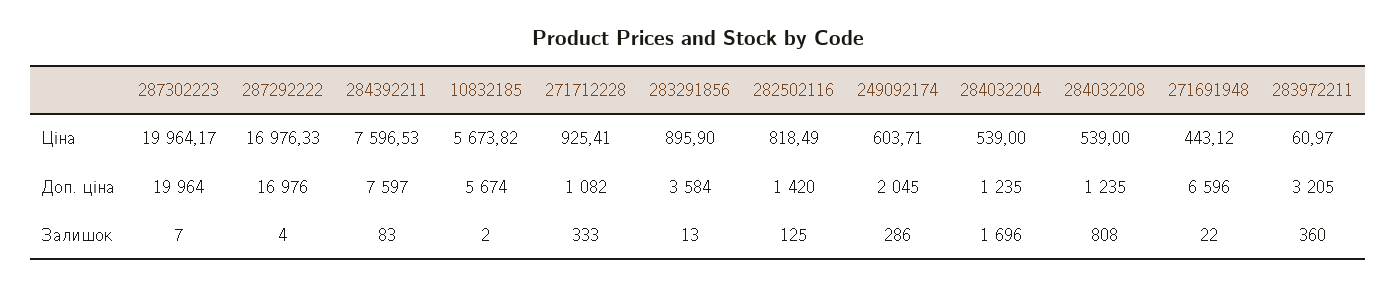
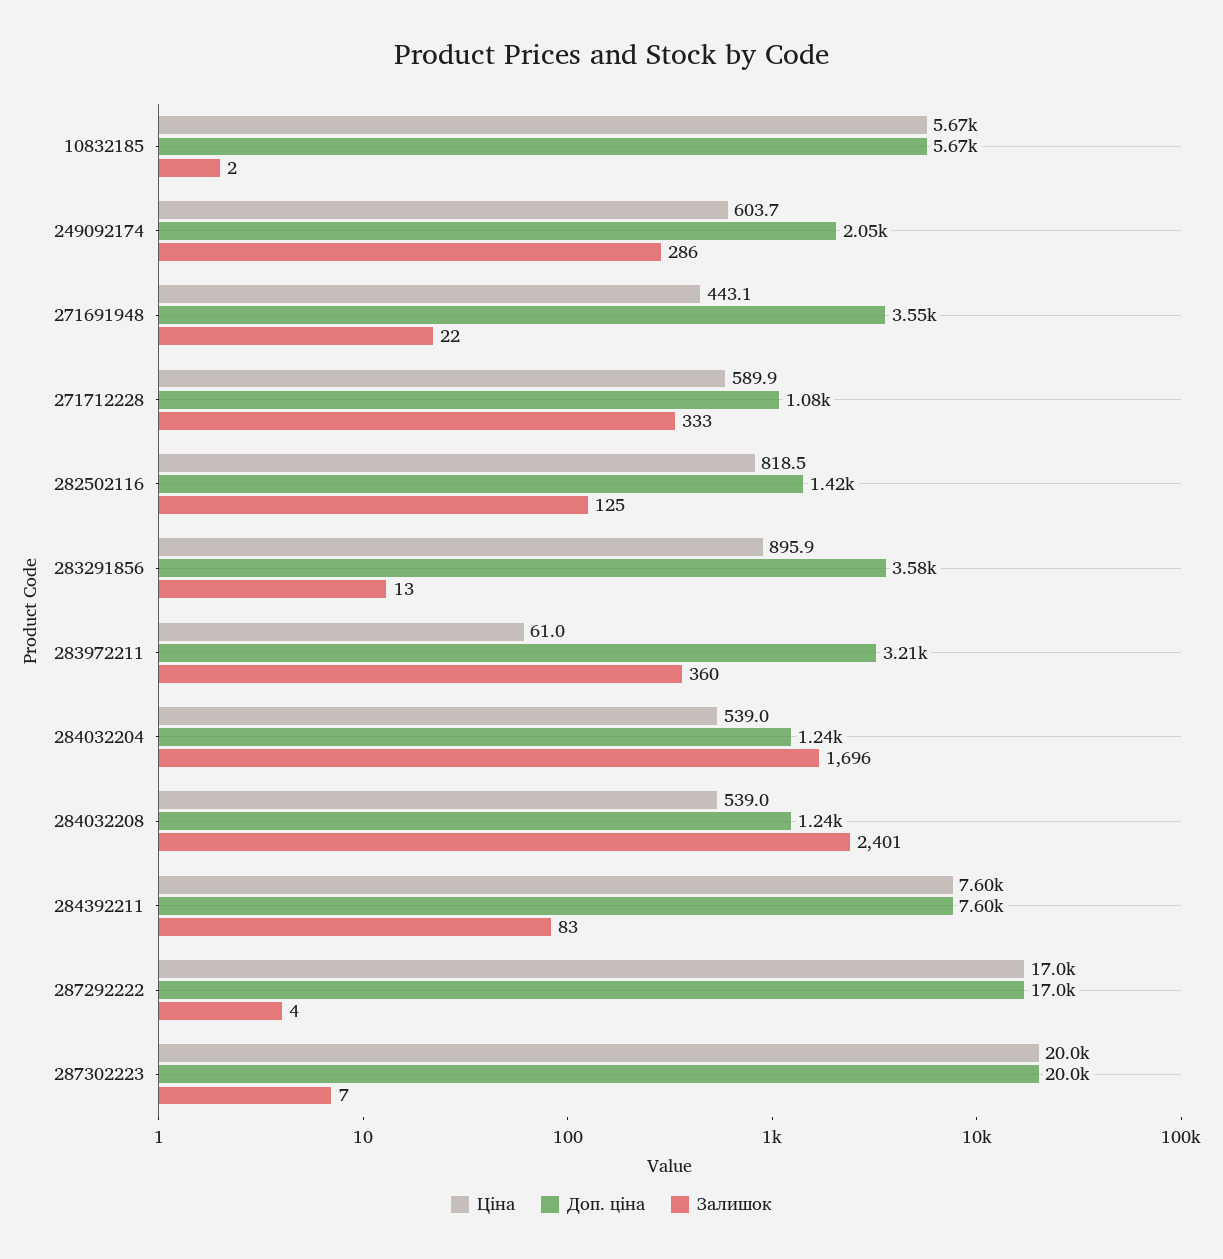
Ціна, 271712228: 925.41 -> 589.9
Доп. ціна, 271691948: 6596 -> 3550
Залишок, 284032208: 808 -> 2401

